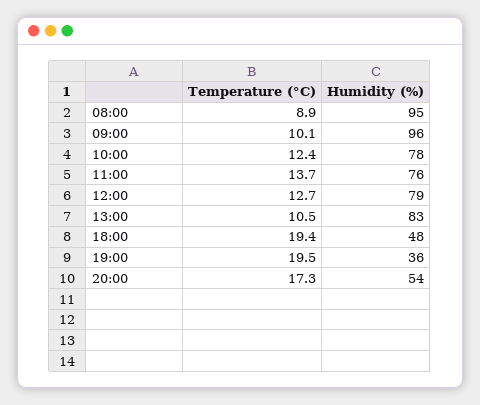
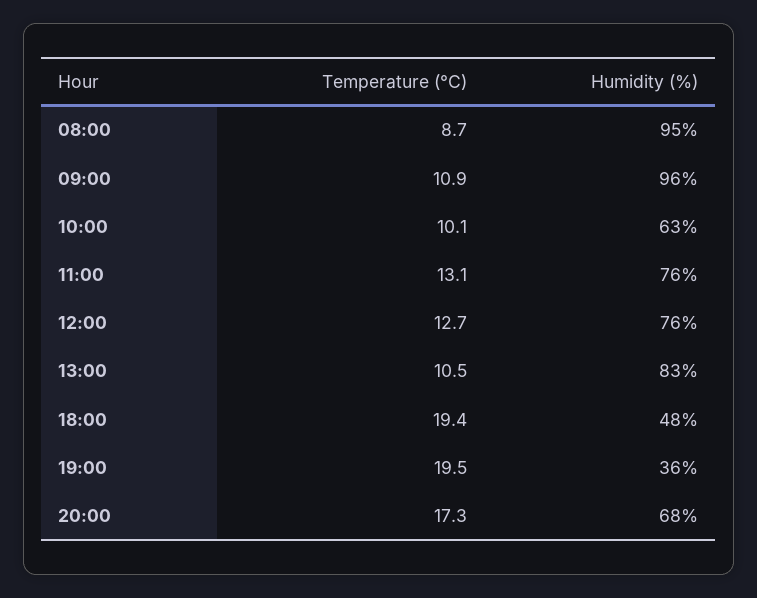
Temperature (°C), 08:00: 8.9 -> 8.7
Temperature (°C), 09:00: 10.1 -> 10.9
Temperature (°C), 10:00: 12.4 -> 10.1
Humidity (%), 10:00: 78 -> 63
Temperature (°C), 11:00: 13.7 -> 13.1
Humidity (%), 12:00: 79 -> 76
Humidity (%), 20:00: 54 -> 68

